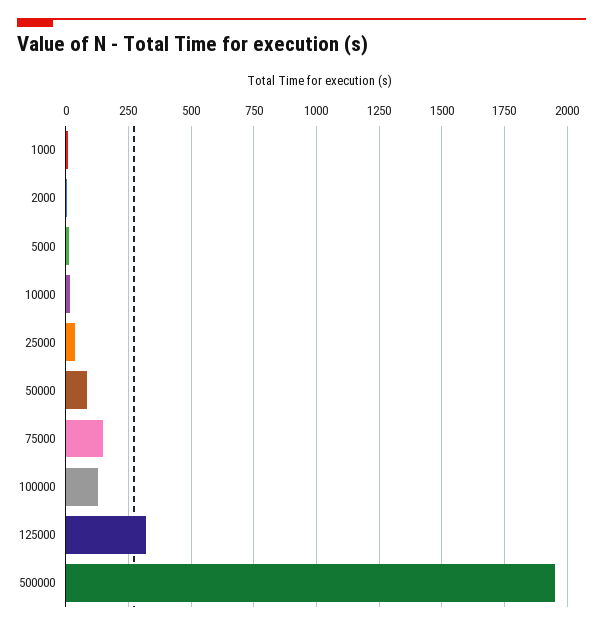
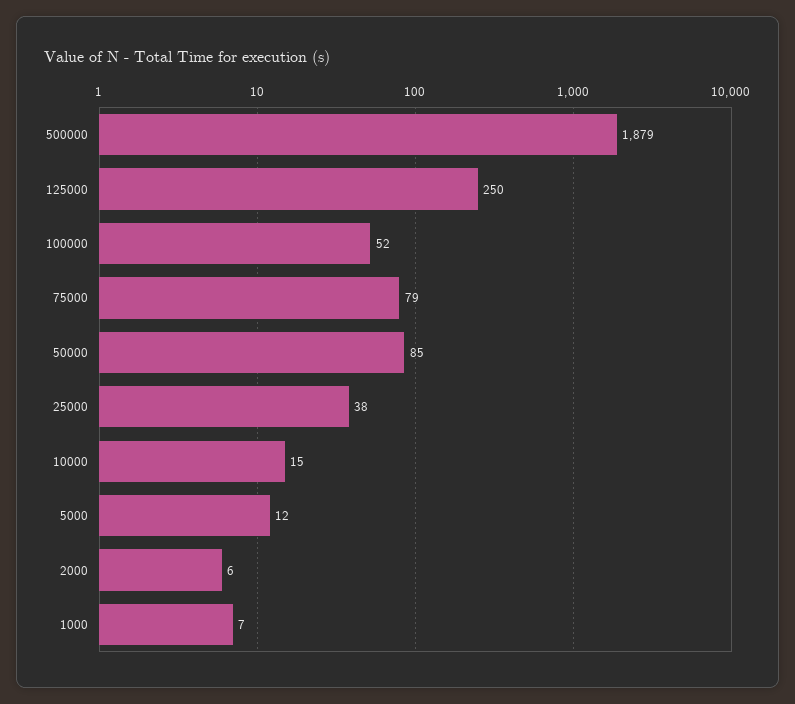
75000: 150 -> 79
100000: 125 -> 52
125000: 325 -> 250
500000: 1950 -> 1879

